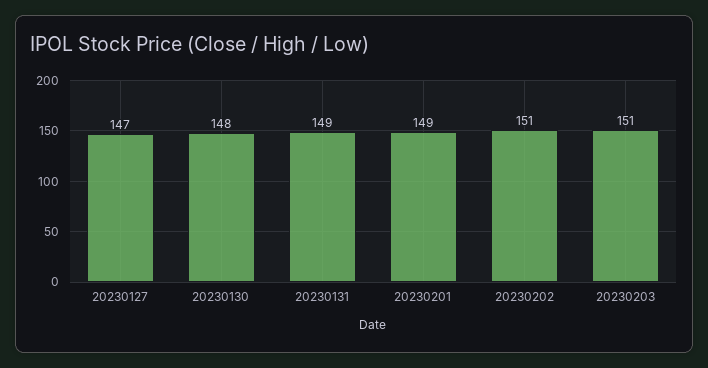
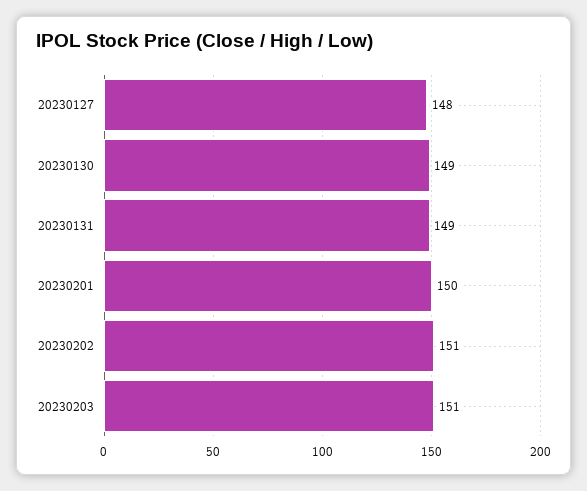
20230127: 147 -> 148
20230130: 148 -> 149
20230201: 149 -> 150

